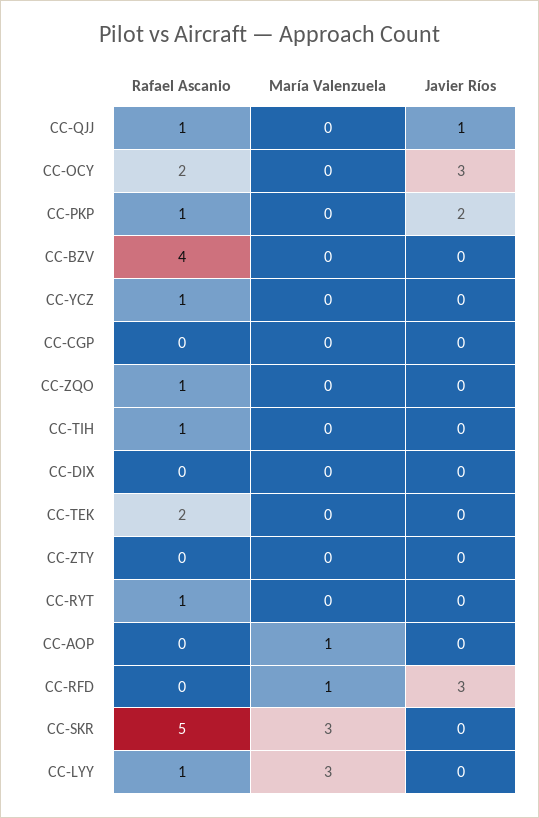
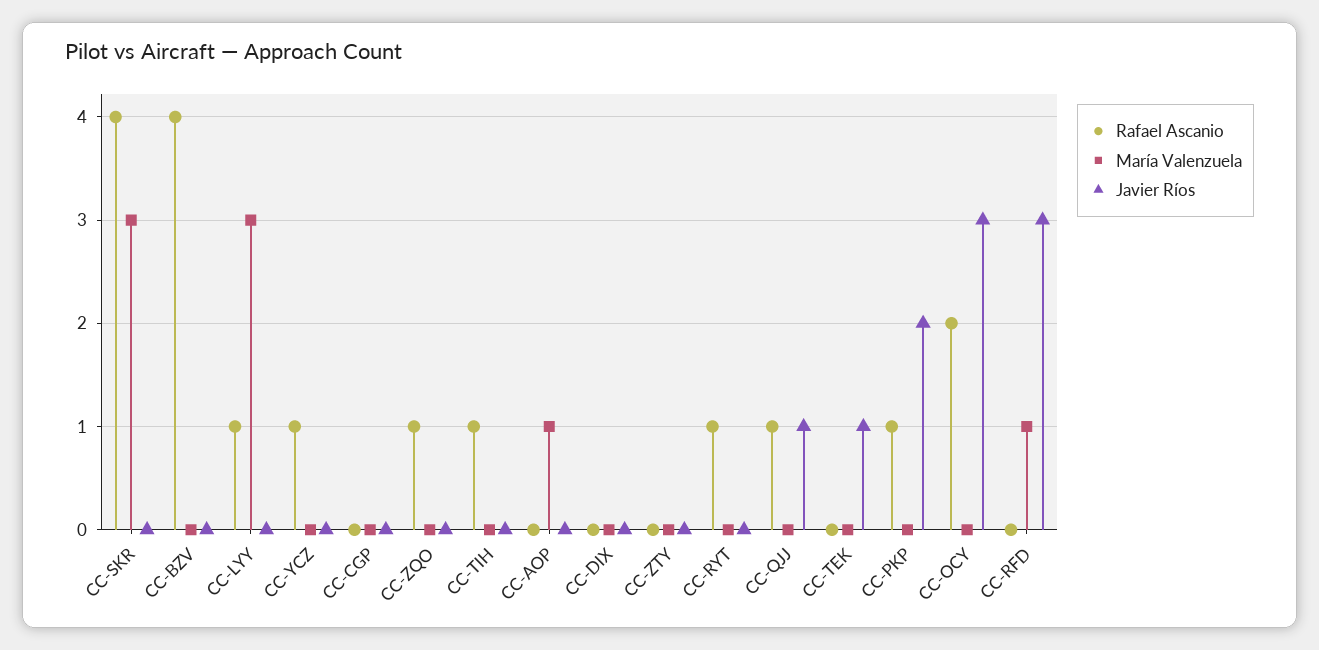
Rafael Ascanio, CC-TEK: 2 -> 0
Javier Ríos, CC-TEK: 0 -> 1
Rafael Ascanio, CC-SKR: 5 -> 4

